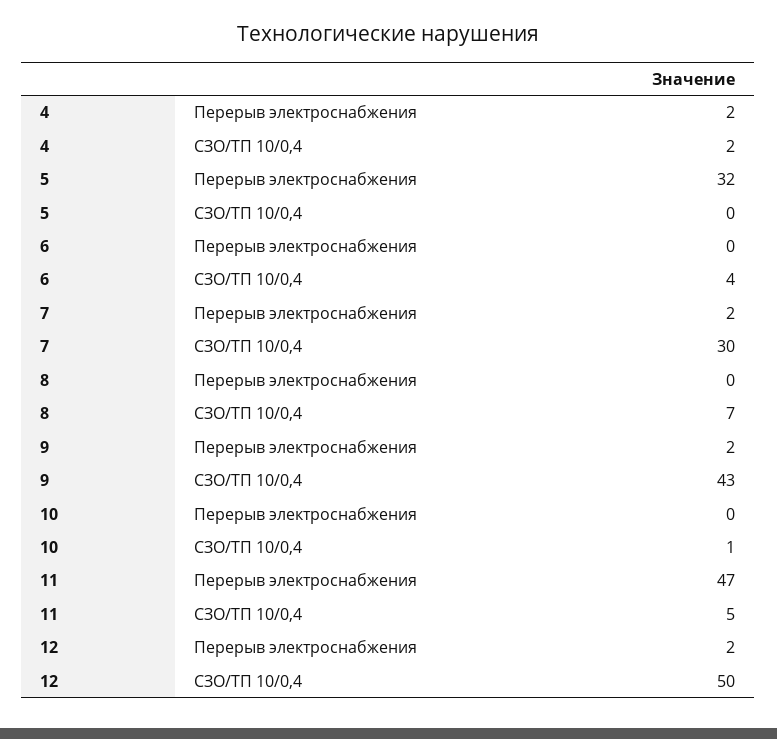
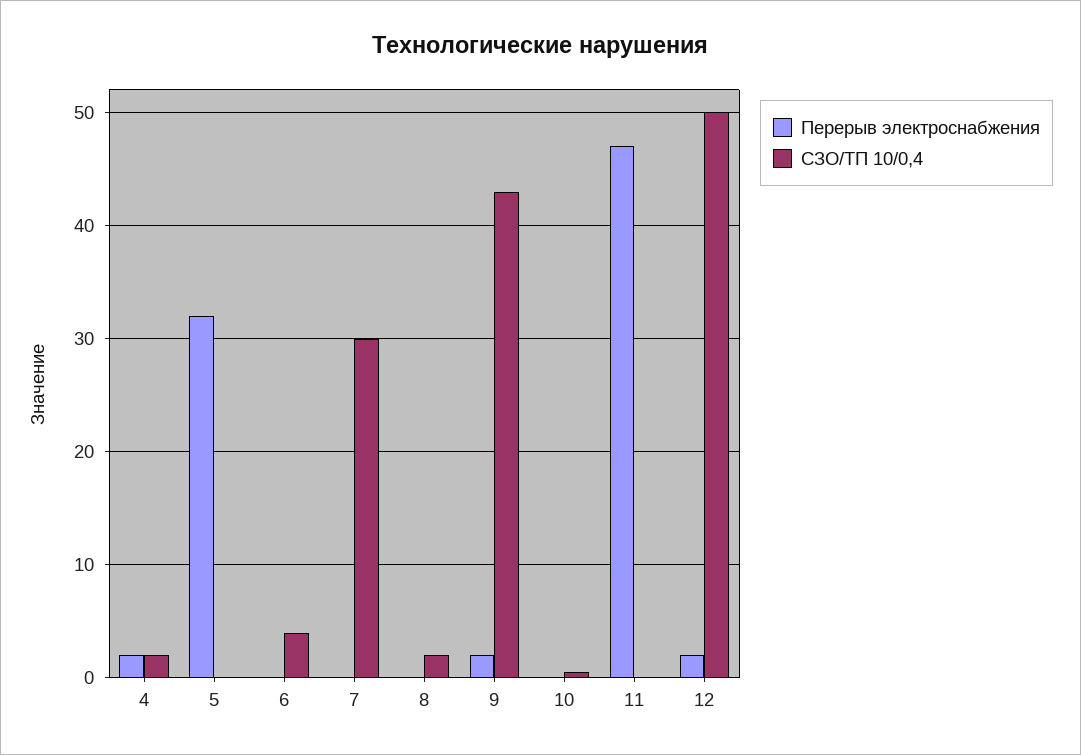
Перерыв электроснабжения, 7: 2 -> 0
СЗО/ТП 10/0,4, 8: 7 -> 2
СЗО/ТП 10/0,4, 11: 5 -> 0

